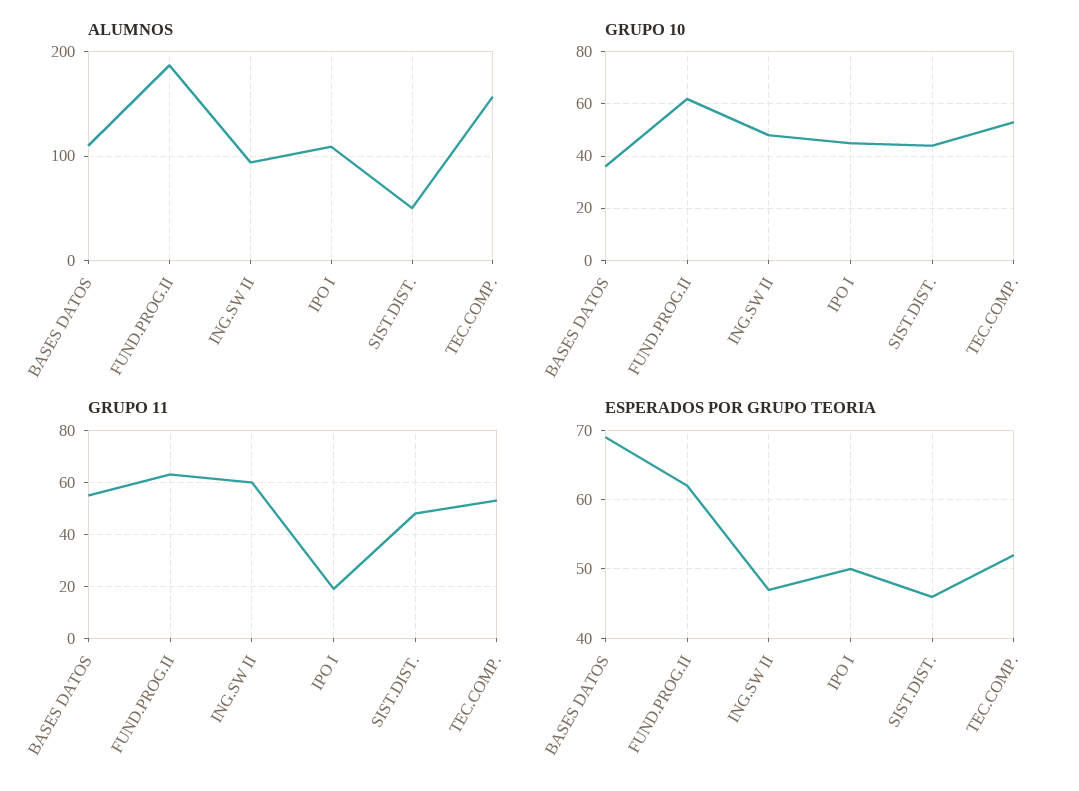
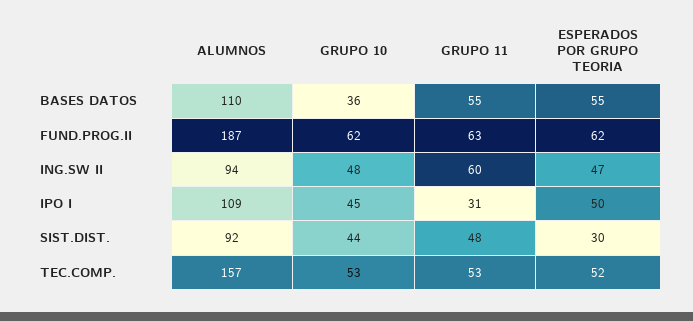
ALUMNOS, SIST.DIST.: 50 -> 92
GRUPO 11, IPO I: 20 -> 31
ESPERADOS POR GRUPO TEORIA, BASES DATOS: 69 -> 55
ESPERADOS POR GRUPO TEORIA, SIST.DIST.: 46 -> 30

